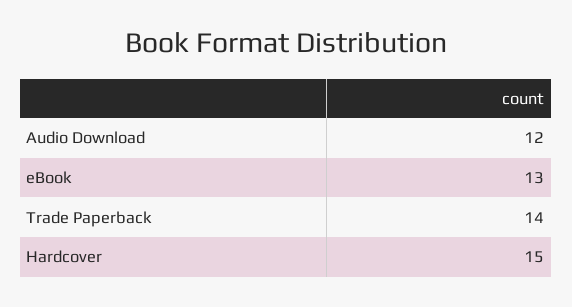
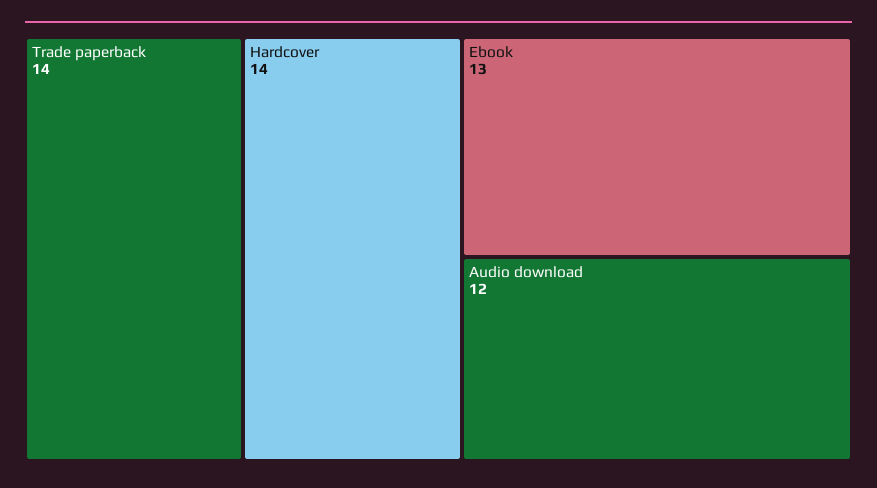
Hardcover: 15 -> 14

